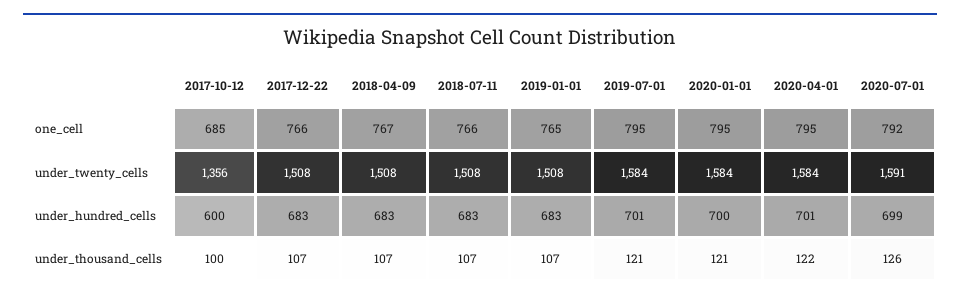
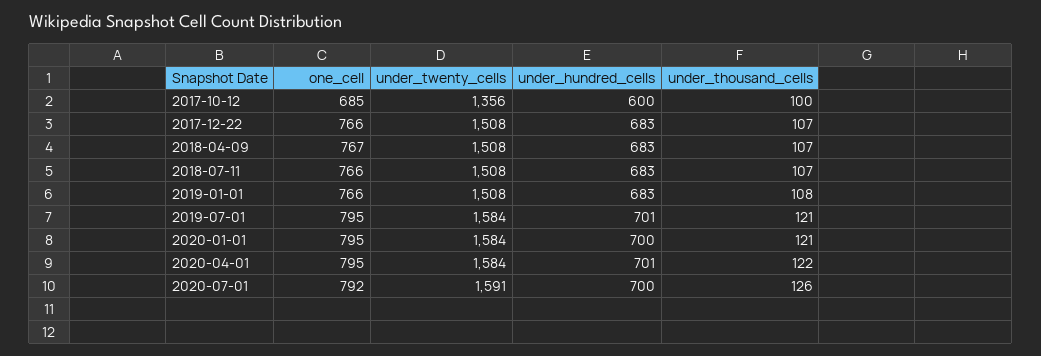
2019-01-01, one_cell: 765 -> 766
2020-07-01, under_hundred_cells: 699 -> 700
2019-01-01, under_thousand_cells: 107 -> 108

